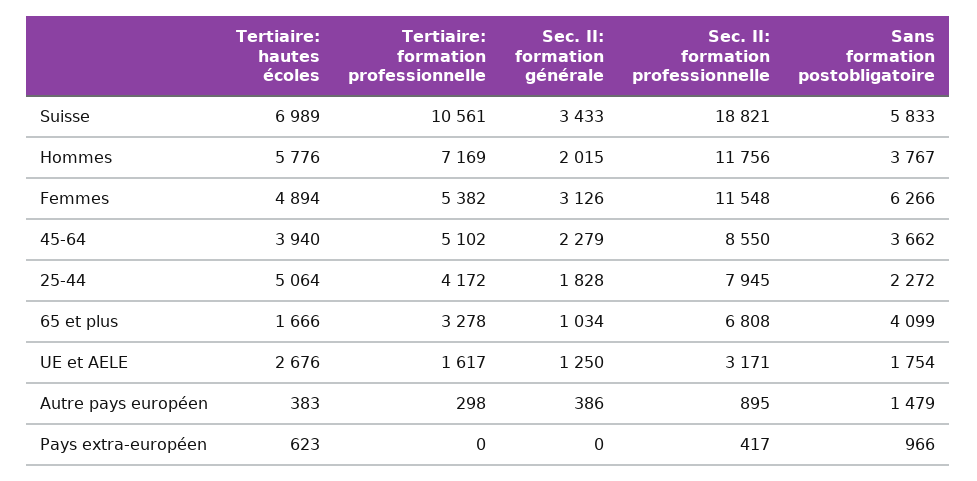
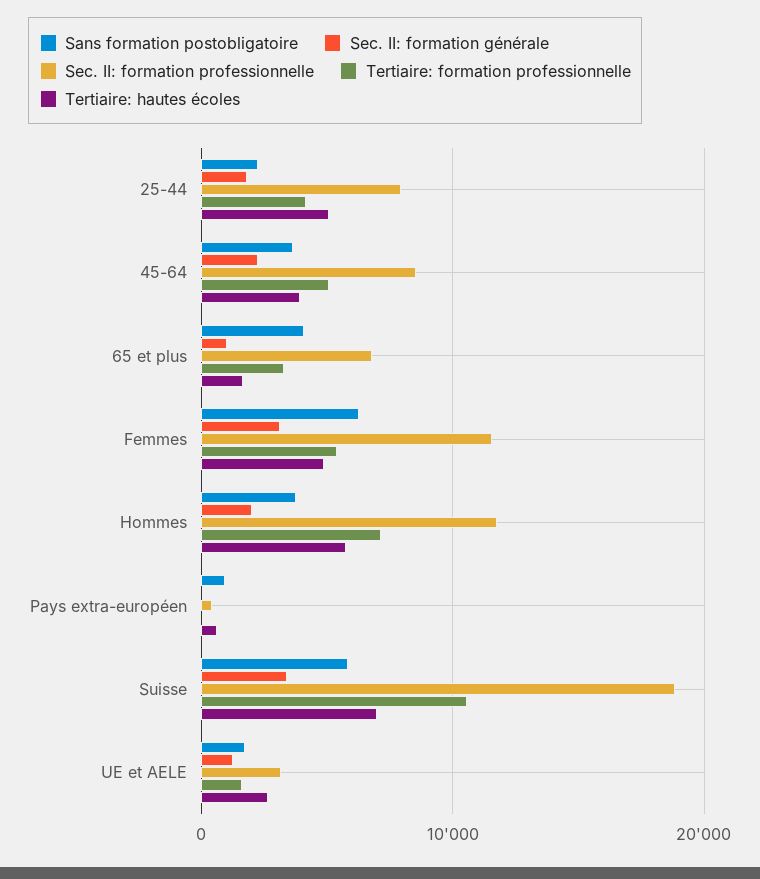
Tertiaire: hautes écoles, Autre pays européen: 383 -> none
Tertiaire: formation professionnelle, Autre pays européen: 298 -> none
Sec. II: formation générale, Autre pays européen: 386 -> none
Sec. II: formation professionnelle, Autre pays européen: 895 -> none
Sans formation postobligatoire, Autre pays européen: 1479 -> none

